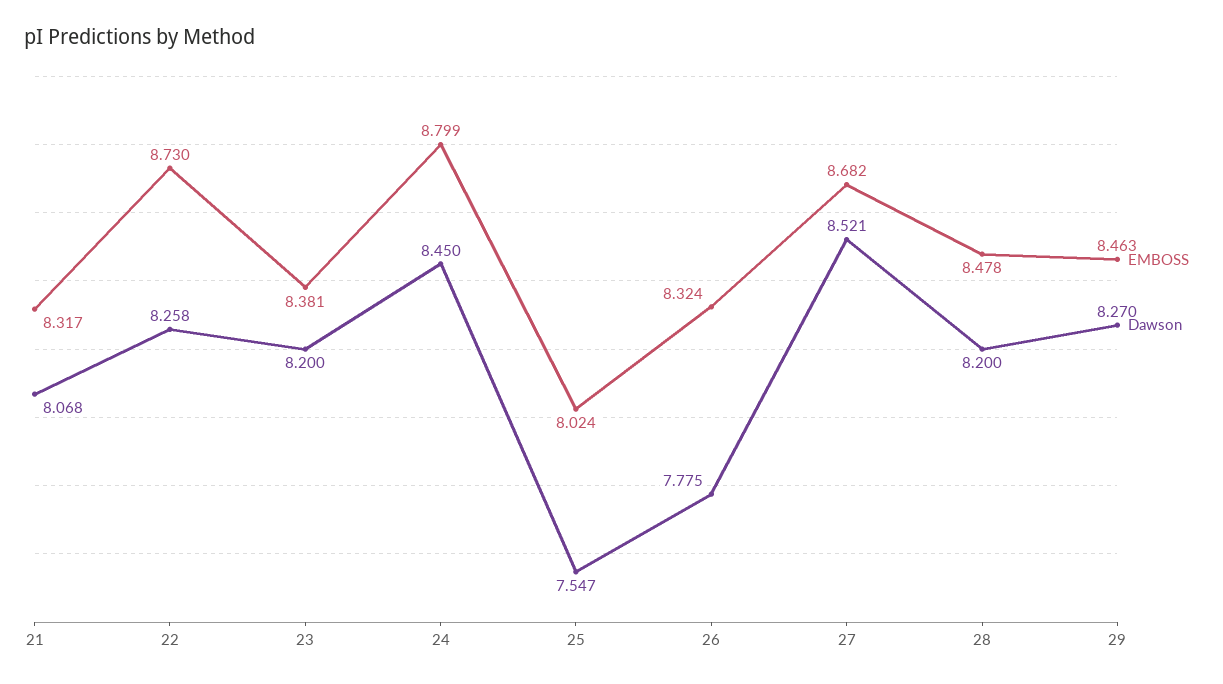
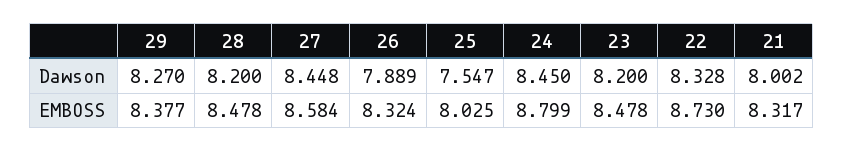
Dawson, 21: 8.068 -> 8.002
Dawson, 22: 8.258 -> 8.328
EMBOSS, 23: 8.381 -> 8.478
EMBOSS, 25: 8.024 -> 8.025
Dawson, 26: 7.775 -> 7.889
EMBOSS, 27: 8.682 -> 8.584
Dawson, 27: 8.521 -> 8.448
EMBOSS, 29: 8.463 -> 8.377

